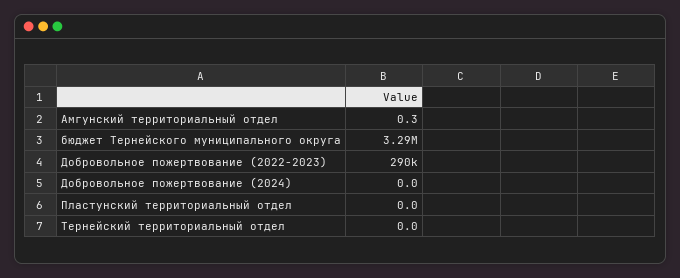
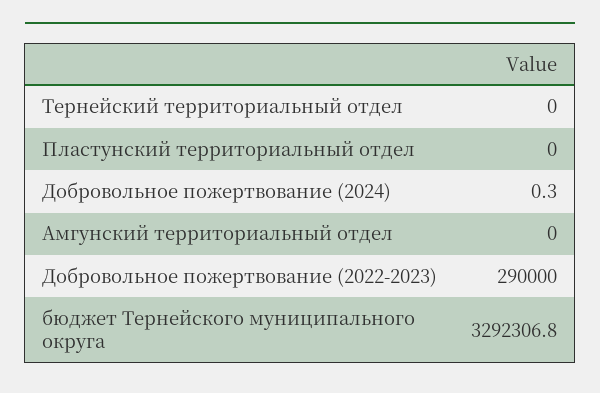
Амгунский территориальный отдел: 0.3 -> 0
Добровольное пожертвование (2024): 0 -> 0.3

